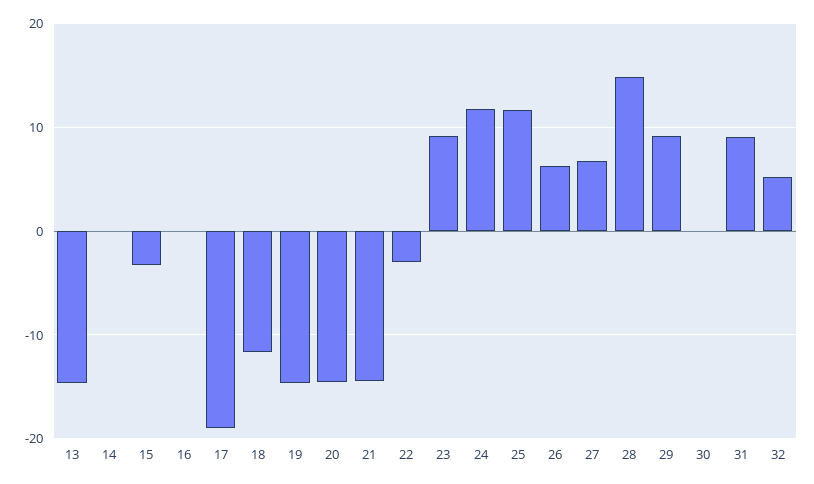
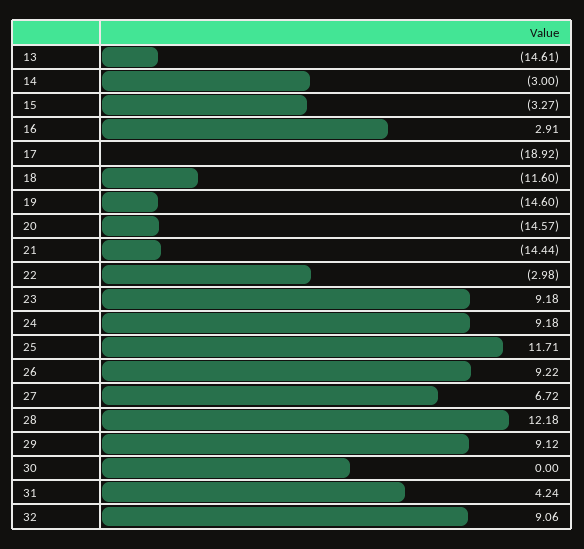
14: 0 -> -3
16: 0 -> 2.91
24: 12 -> 9.18
26: 6 -> 9.22
28: 15 -> 12.18
31: 9 -> 4.24
32: 5 -> 9.06

